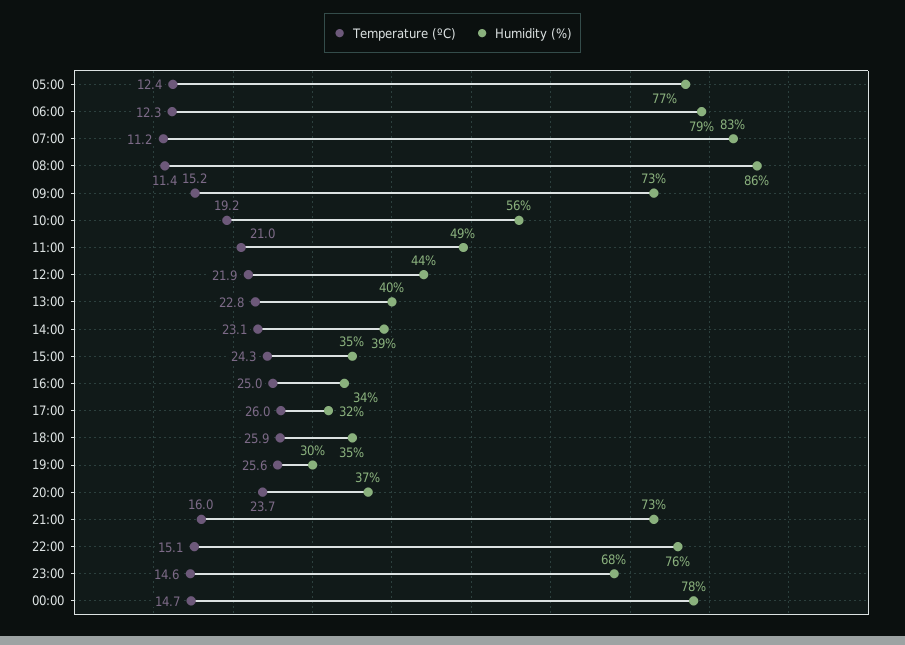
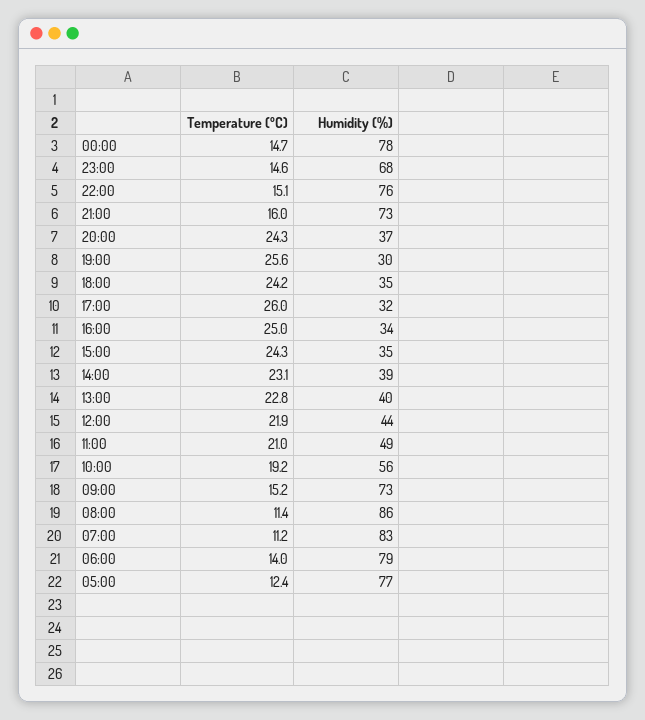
Temperature (ºC), 06:00: 12.3 -> 14
Temperature (ºC), 18:00: 25.9 -> 24.2
Temperature (ºC), 20:00: 23.7 -> 24.3

